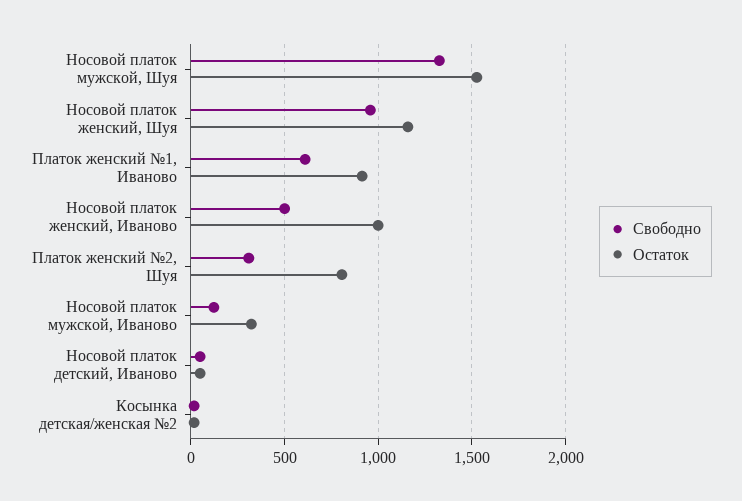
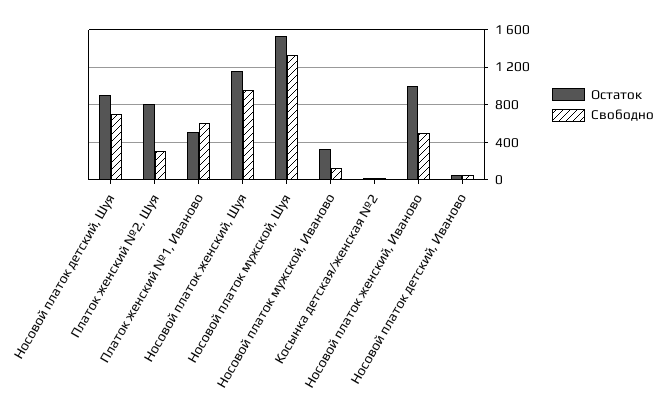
Остаток, Платок женский №1, Иваново: 900 -> 500
Остаток, Носовой платок детский, Шуя: none -> 900
Свободно, Носовой платок детский, Шуя: none -> 700

